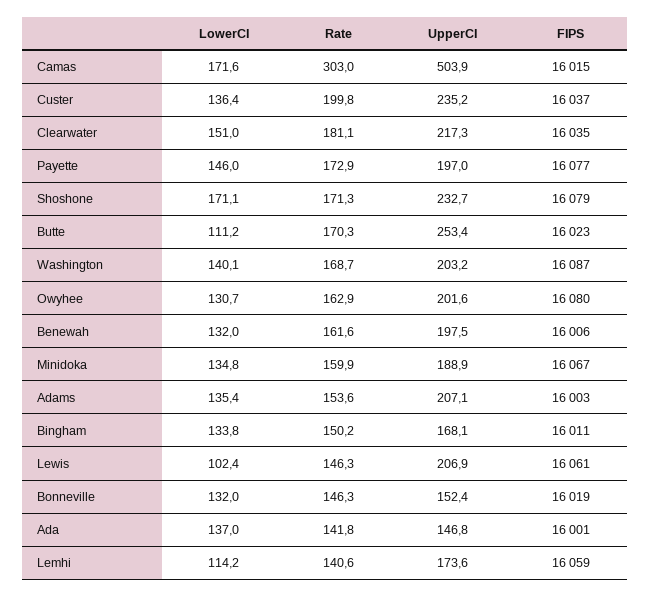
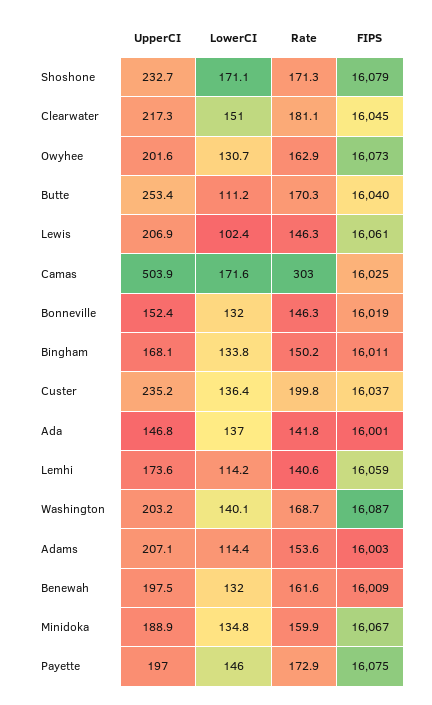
FIPS, Camas: 16015 -> 16025
FIPS, Clearwater: 16035 -> 16045
FIPS, Payette: 16077 -> 16075
FIPS, Butte: 16023 -> 16040
FIPS, Owyhee: 16080 -> 16073
FIPS, Benewah: 16006 -> 16009
LowerCI, Adams: 135.4 -> 114.4

